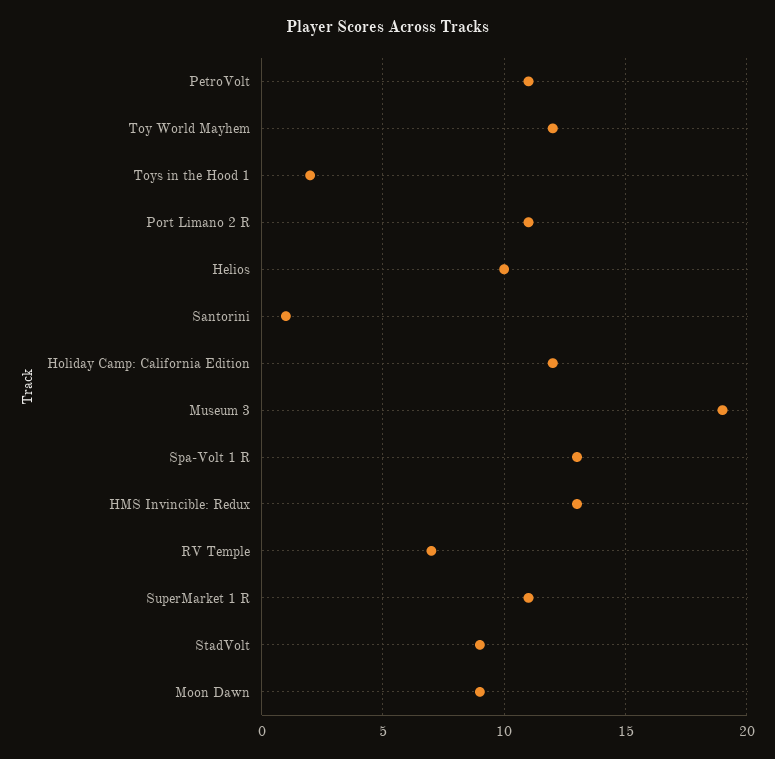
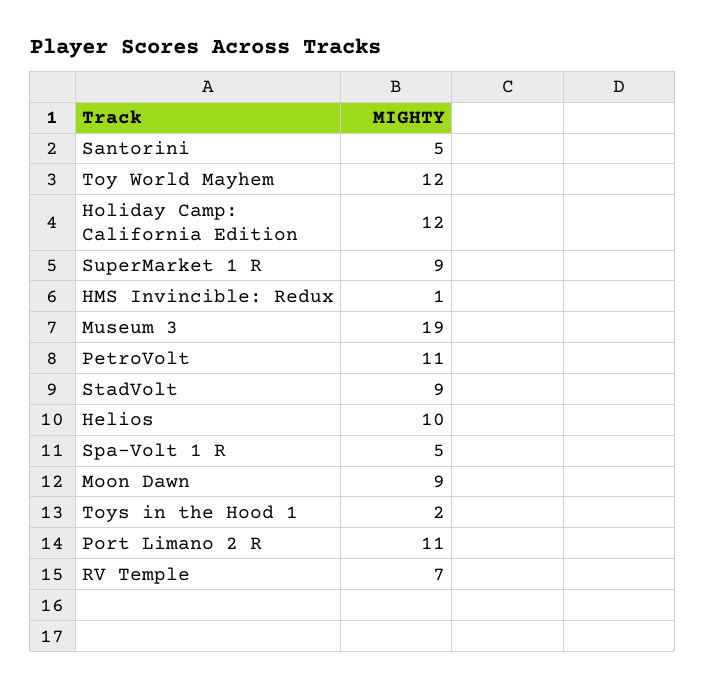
Santorini: 1 -> 5
Spa-Volt 1 R: 13 -> 5
HMS Invincible: Redux: 13 -> 1
SuperMarket 1 R: 11 -> 9

